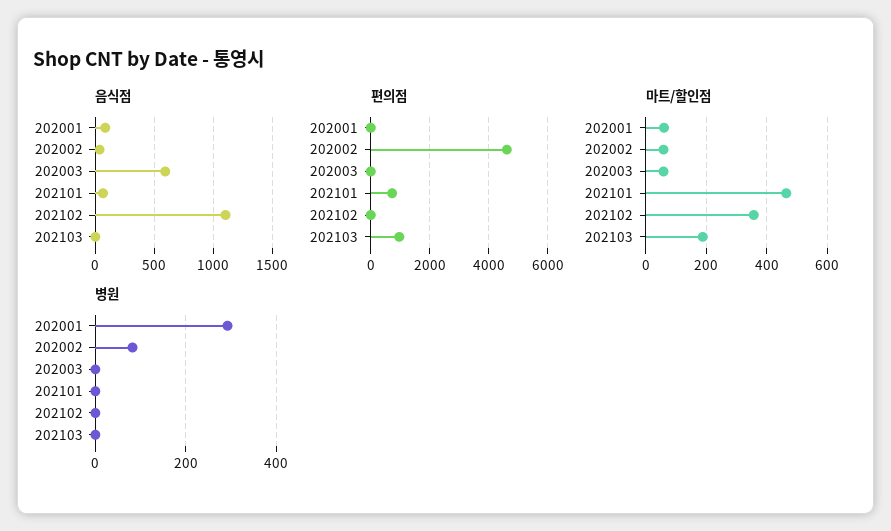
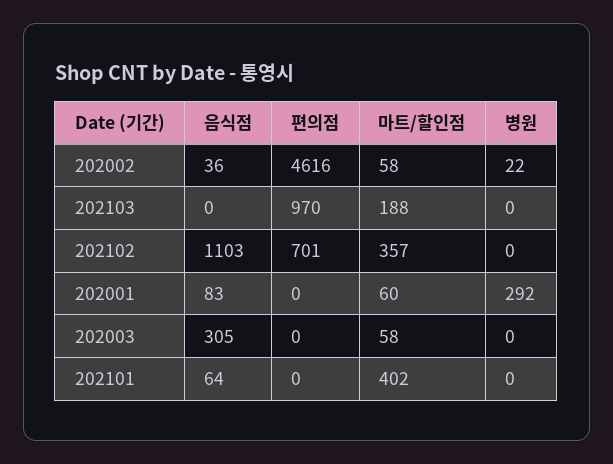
음식점, 202003: 600 -> 305
편의점, 202101: 750 -> 0
편의점, 202102: 0 -> 701
마트/할인점, 202101: 460 -> 402
병원, 202002: 80 -> 22

